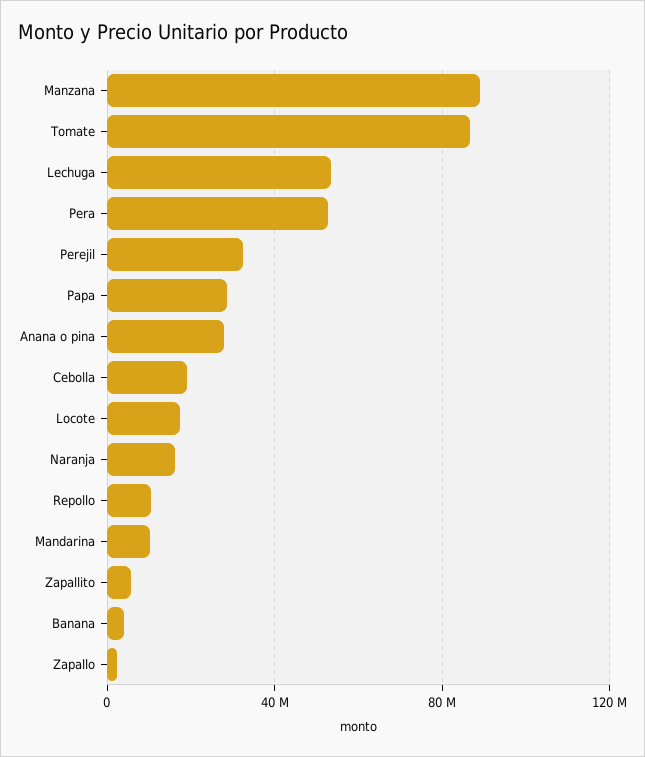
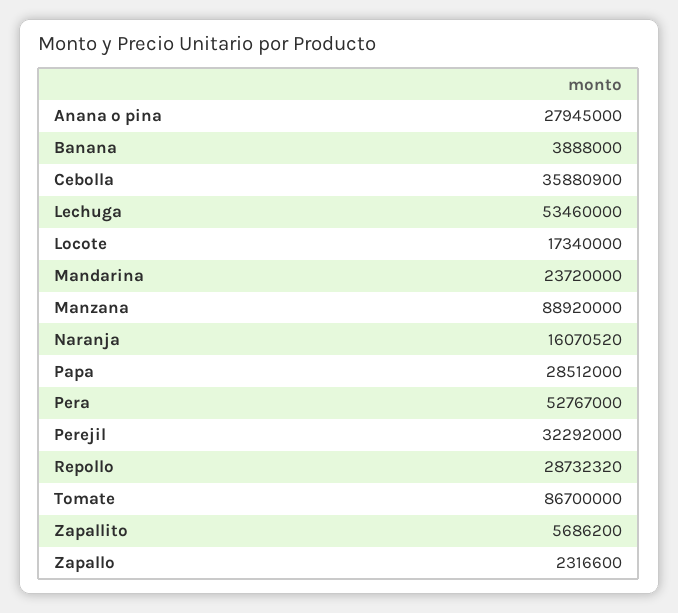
Cebolla: 20000000 -> 35880900
Repollo: 10000000 -> 28732320
Mandarina: 10000000 -> 23720000

